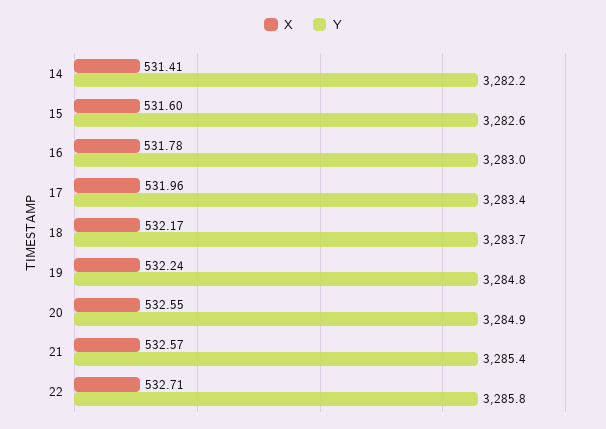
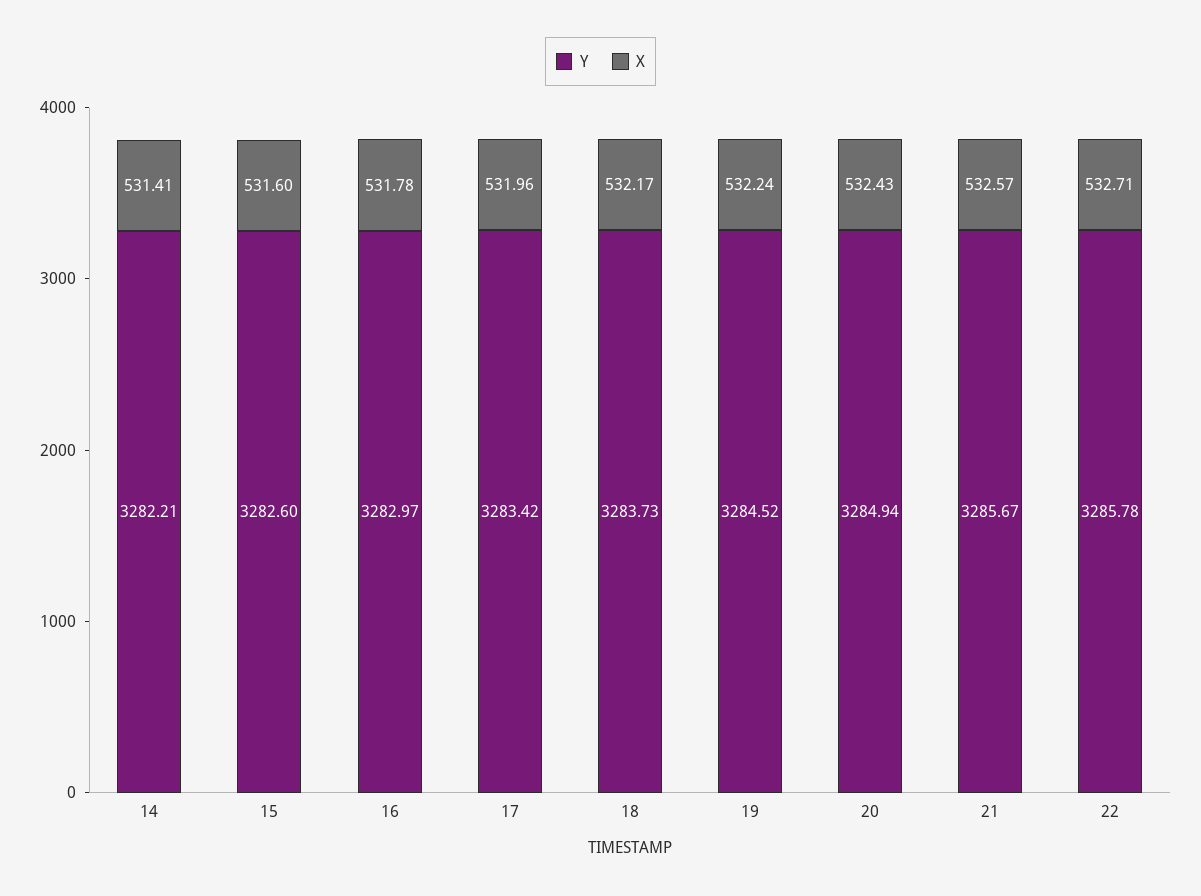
Y, 19: 3284.8 -> 3284.52
X, 20: 532.55 -> 532.43
Y, 21: 3285.4 -> 3285.67

